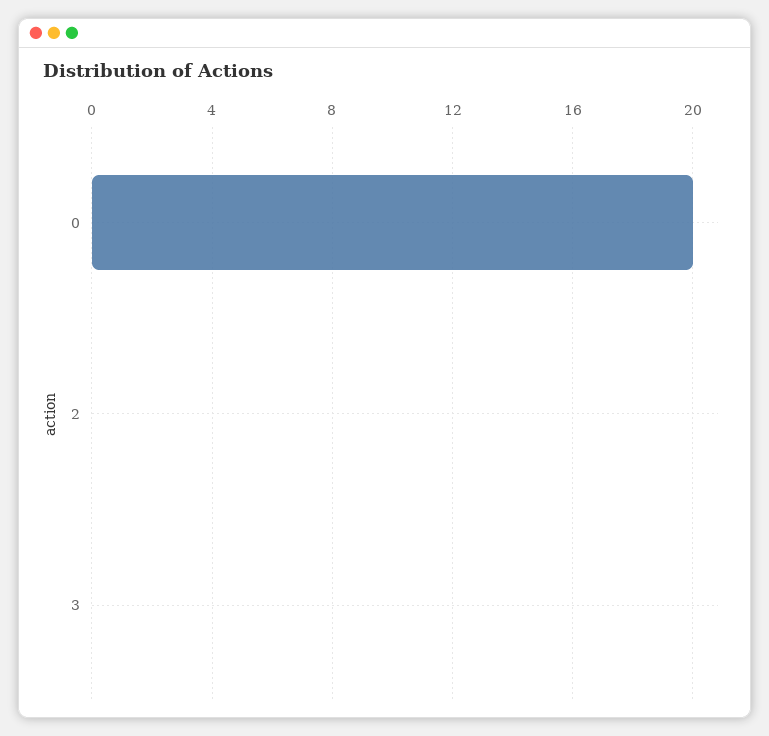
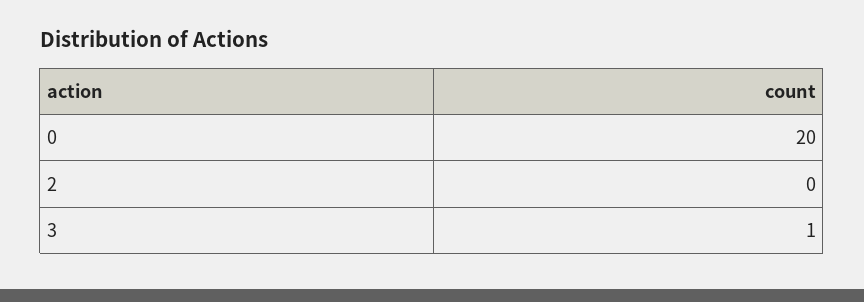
3: 0 -> 1

